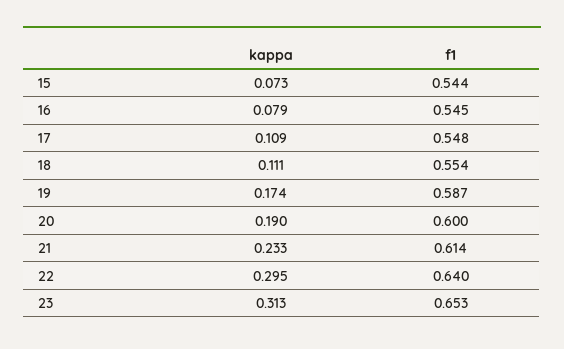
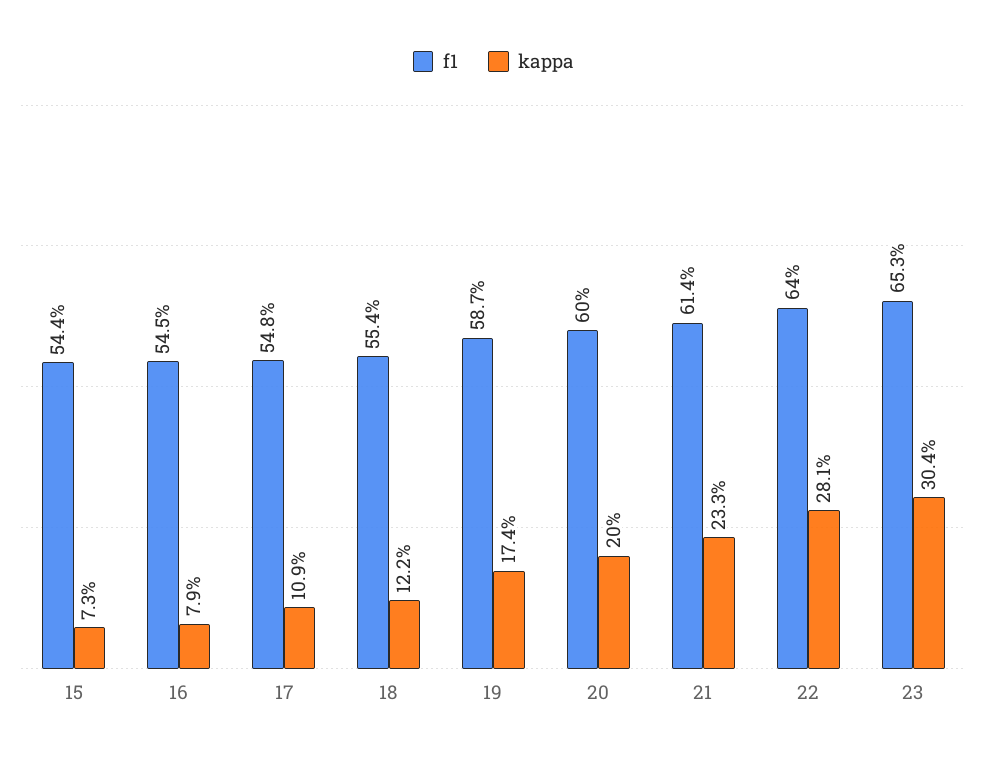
kappa, 18: 0.111 -> 0.122
kappa, 20: 0.19 -> 0.2
kappa, 22: 0.295 -> 0.281
kappa, 23: 0.313 -> 0.304

